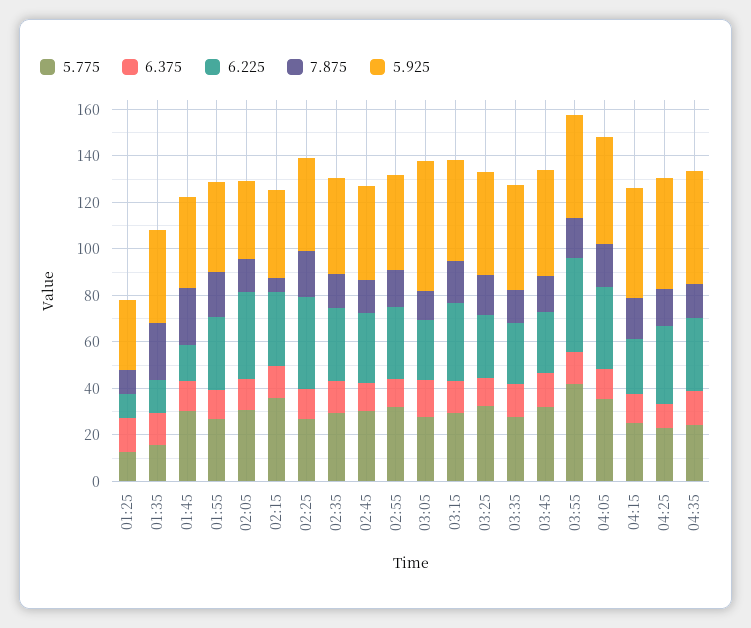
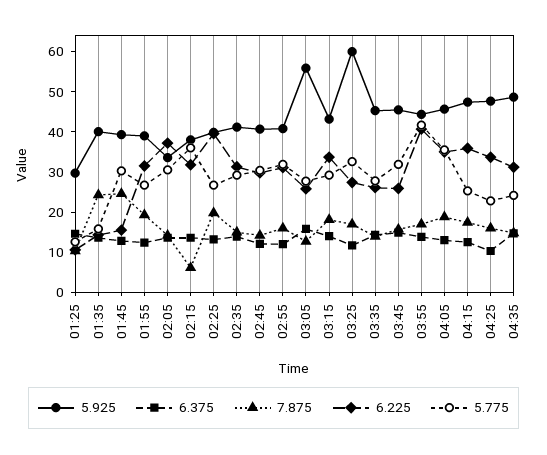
5.925, 03:25: 45 -> 60
6.225, 04:15: 25 -> 36

